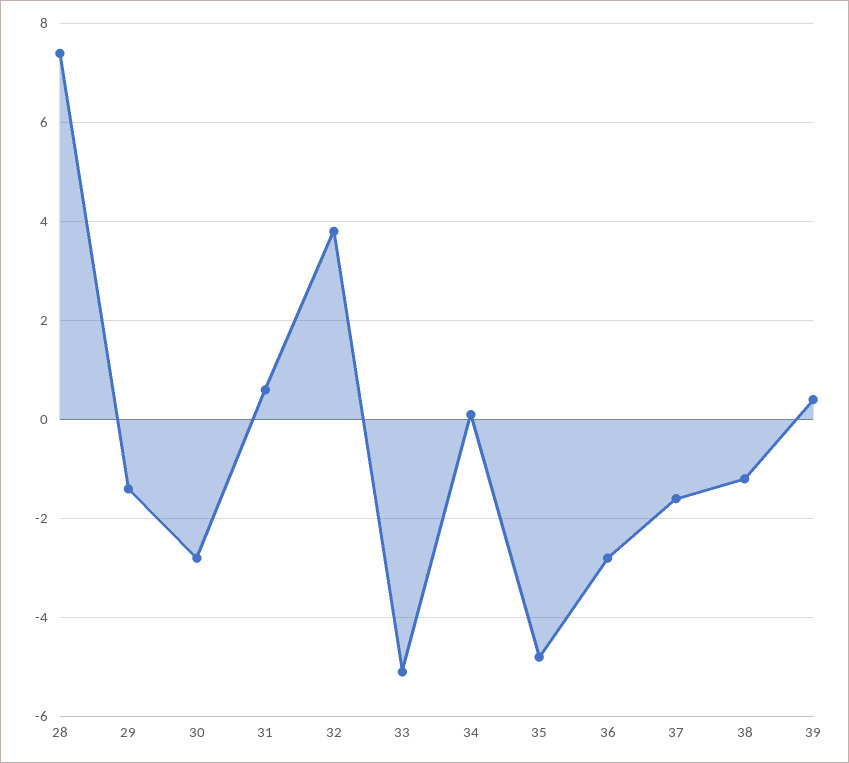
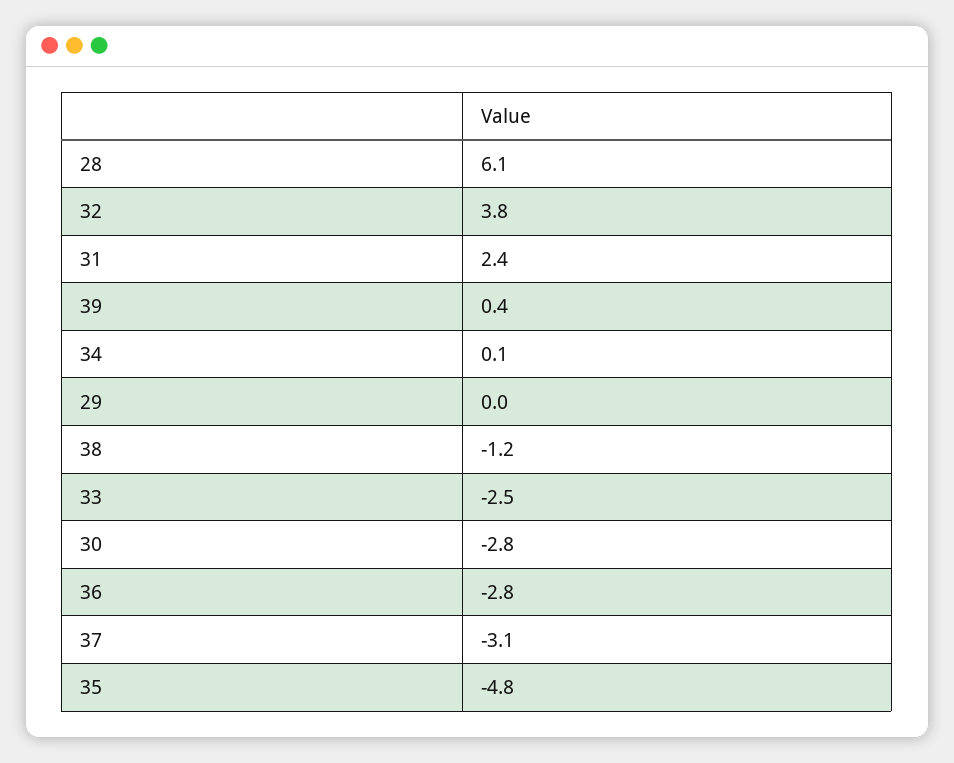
28: 7.5 -> 6.1
29: -1.5 -> 0
31: 0.5 -> 2.4
33: -5 -> -2.5
37: -1.5 -> -3.1

